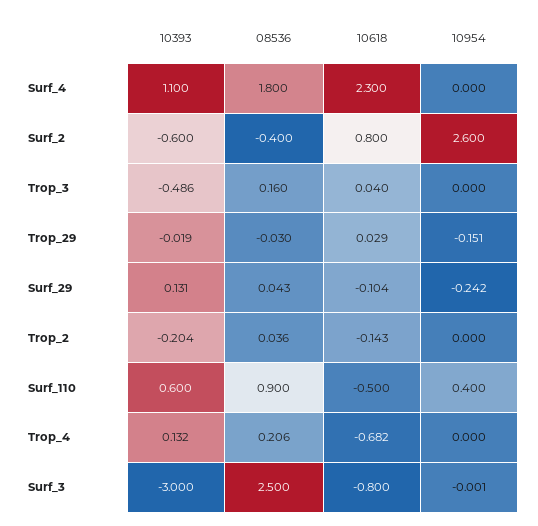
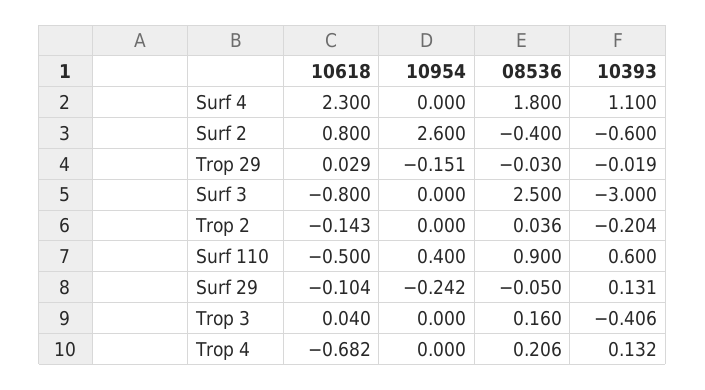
10393, Trop_3: -0.486 -> -0.406
08536, Surf_29: 0.043 -> -0.05
10954, Surf_3: -0.001 -> 0

